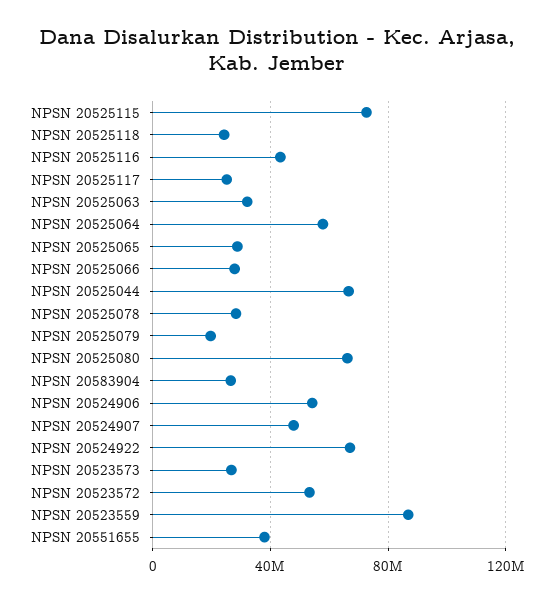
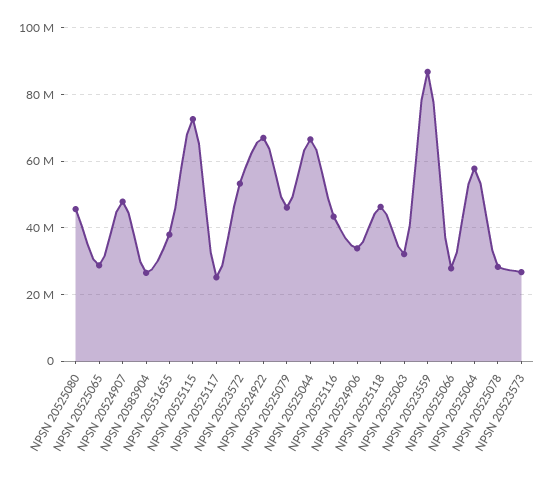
NPSN 20525118: 25000000 -> 46000000
NPSN 20525079: 20000000 -> 46000000
NPSN 20525080: 65000000 -> 46000000
NPSN 20524906: 55000000 -> 34000000

